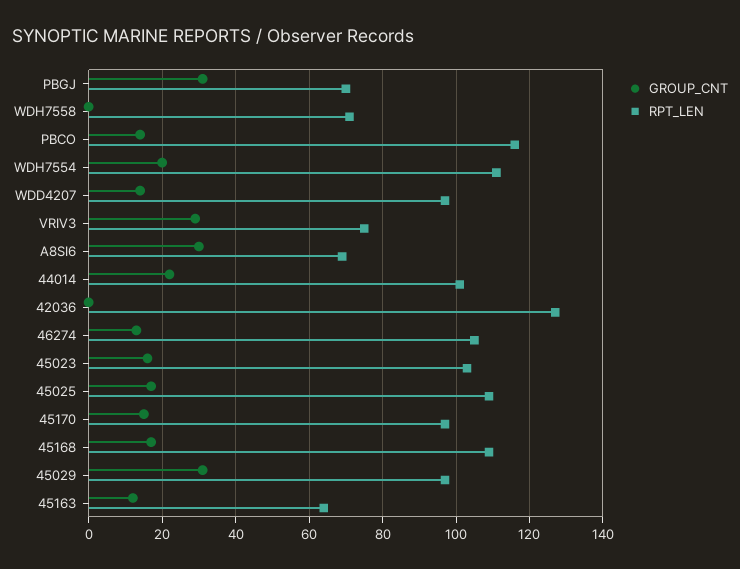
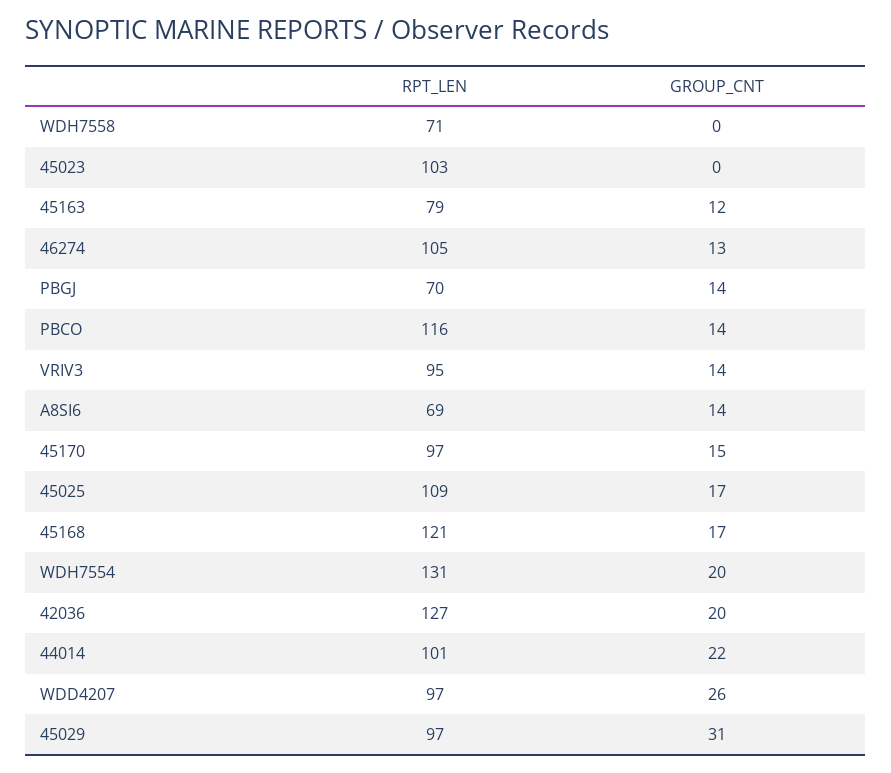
GROUP_CNT, PBGJ: 30 -> 14
RPT_LEN, WDH7554: 110 -> 131
GROUP_CNT, WDD4207: 15 -> 26
GROUP_CNT, VRIV3: 30 -> 14
RPT_LEN, VRIV3: 75 -> 95
GROUP_CNT, A8SI6: 30 -> 14
GROUP_CNT, 42036: 0 -> 20
GROUP_CNT, 45023: 15 -> 0
RPT_LEN, 45168: 110 -> 121
RPT_LEN, 45163: 65 -> 79

